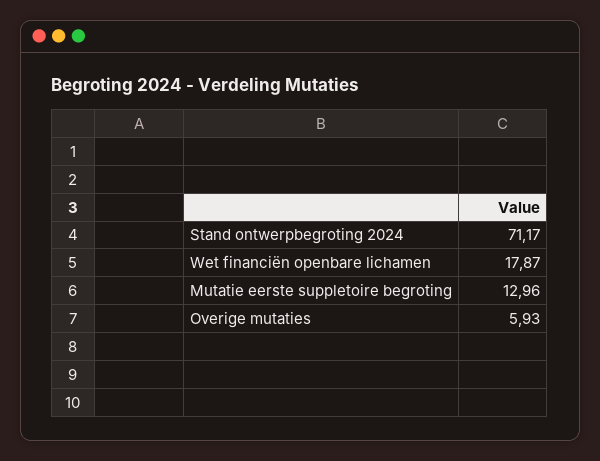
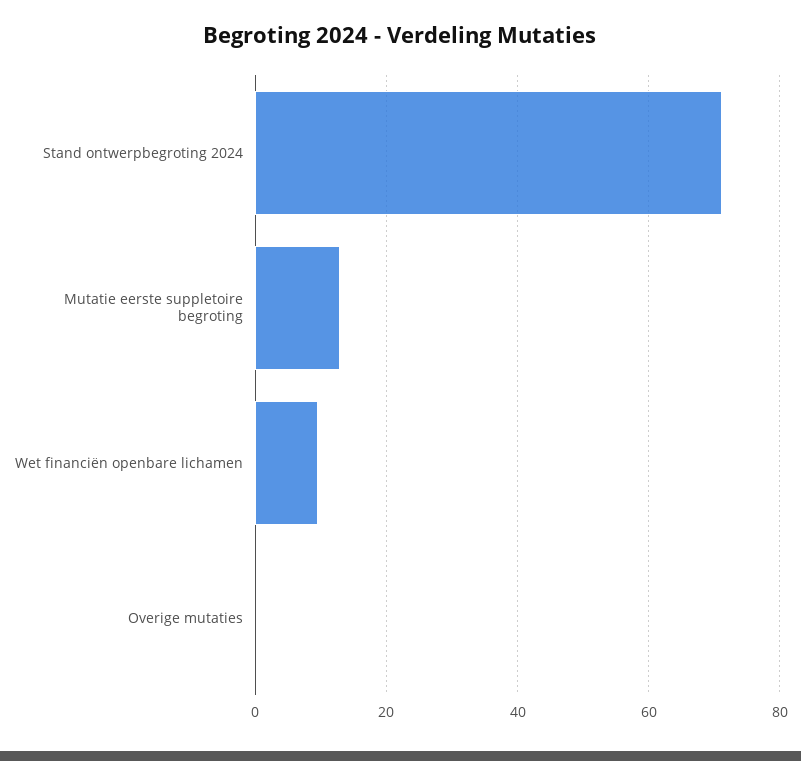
Wet financiën openbare lichamen: 17.87 -> 10
Overige mutaties: 5.93 -> 0

